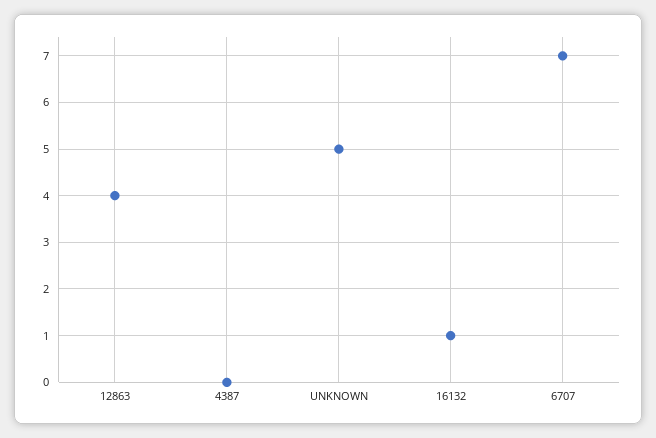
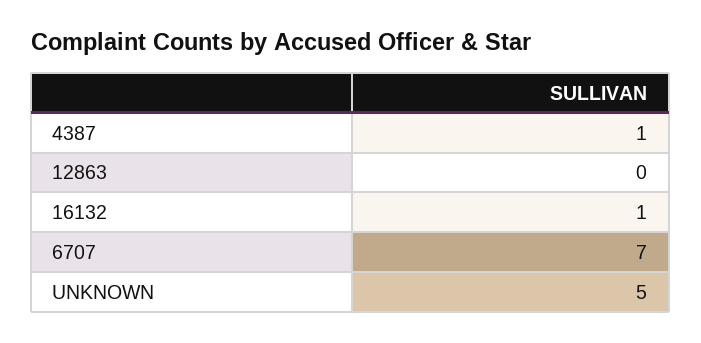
12863: 4 -> 0
4387: 0 -> 1

